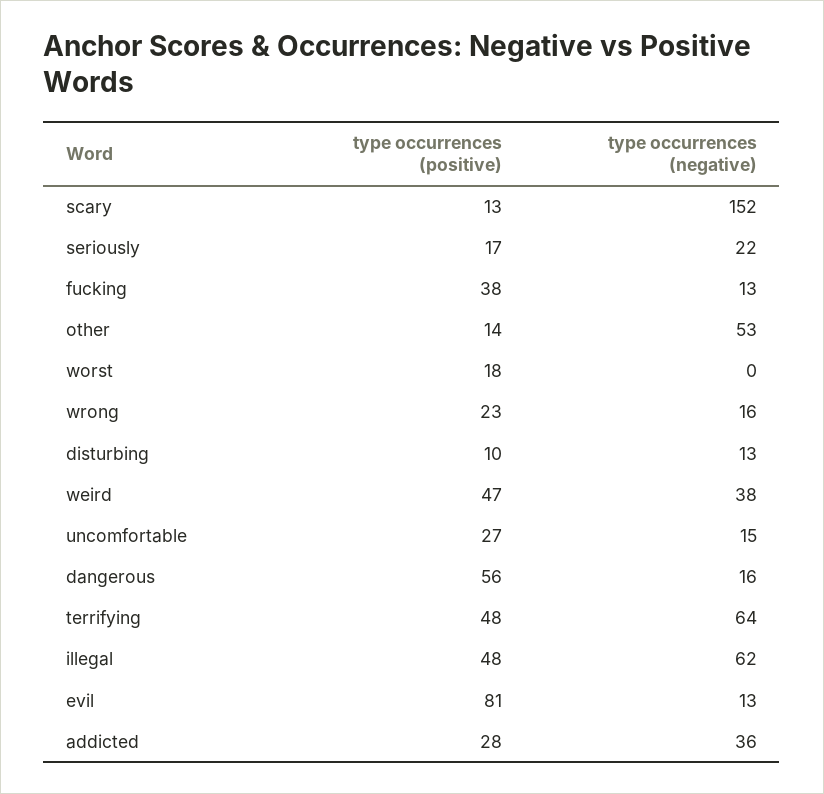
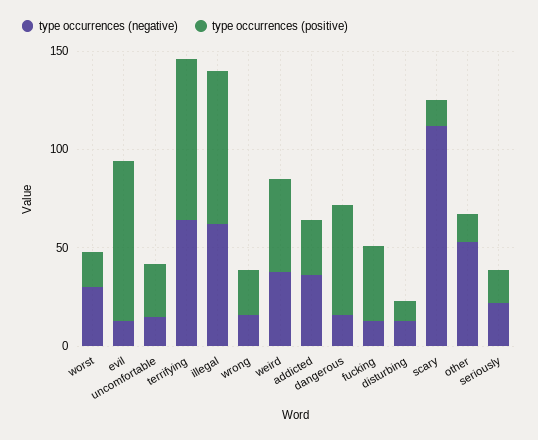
type occurrences (negative), scary: 152 -> 110
type occurrences (negative), worst: 0 -> 30
type occurrences (positive), terrifying: 48 -> 80
type occurrences (positive), illegal: 48 -> 80

